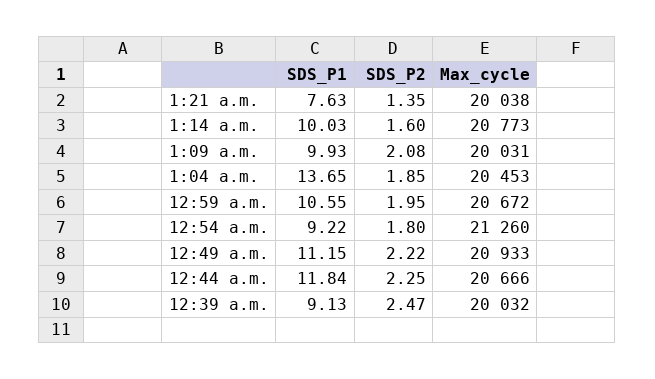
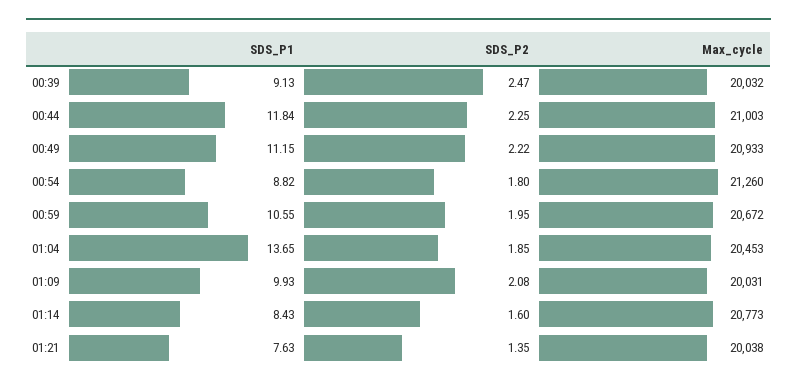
SDS_P1, 1:14 a.m.: 10.03 -> 8.43
SDS_P1, 12:54 a.m.: 9.22 -> 8.82
Max_cycle, 12:44 a.m.: 20666 -> 21003

